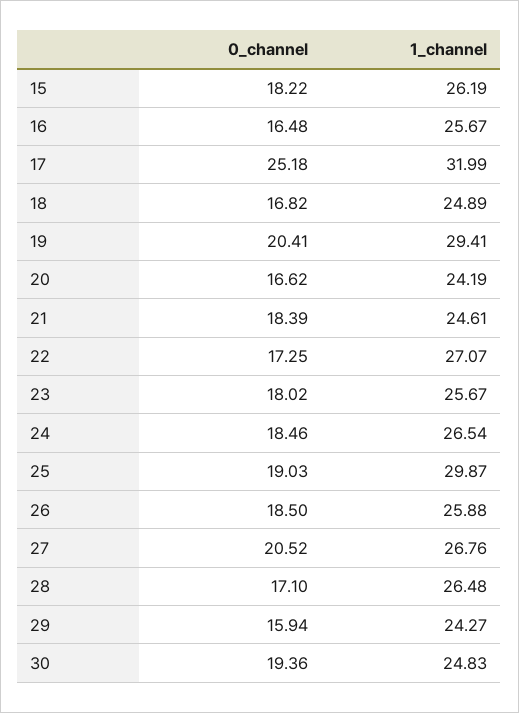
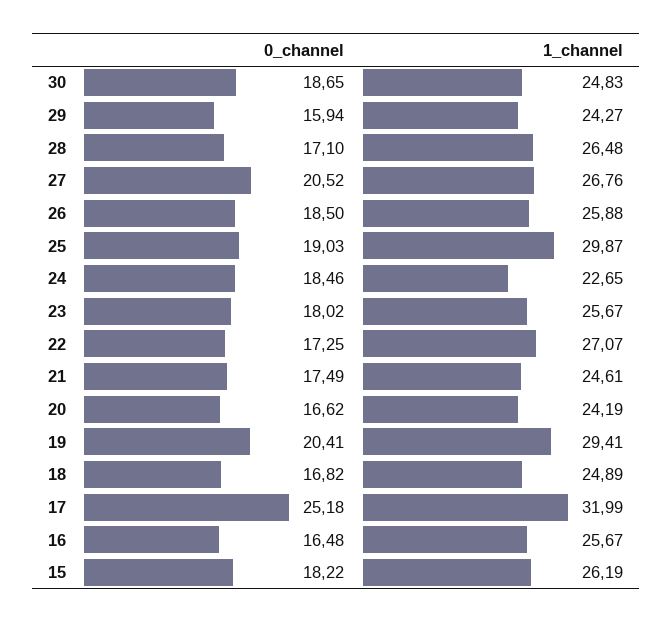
0_channel, 21: 18.39 -> 17.49
1_channel, 24: 26.54 -> 22.65
0_channel, 30: 19.36 -> 18.65

